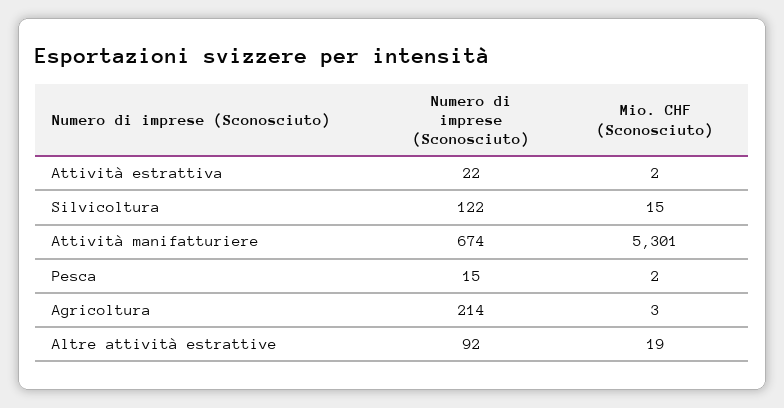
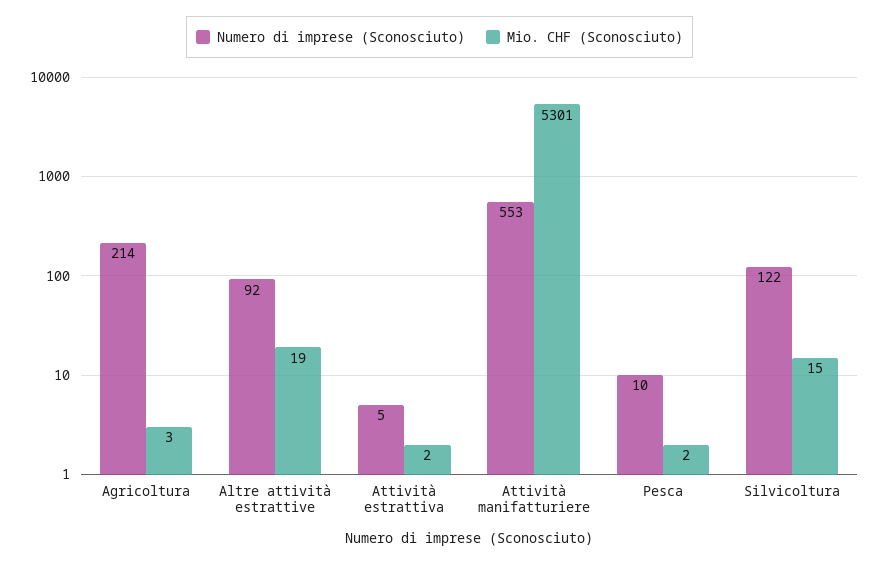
Numero di imprese (Sconosciuto), Attività estrattiva: 22 -> 5
Numero di imprese (Sconosciuto), Attività manifatturiere: 674 -> 553
Numero di imprese (Sconosciuto), Pesca: 15 -> 10

